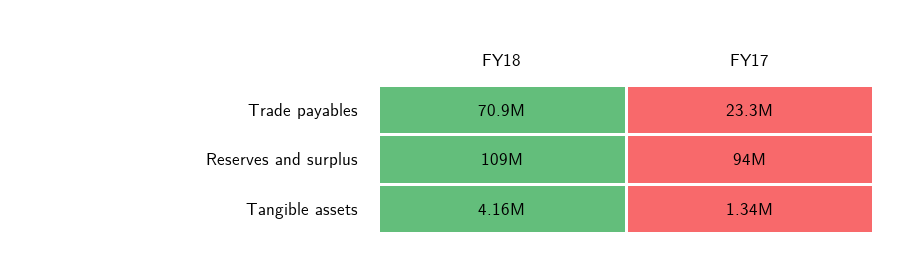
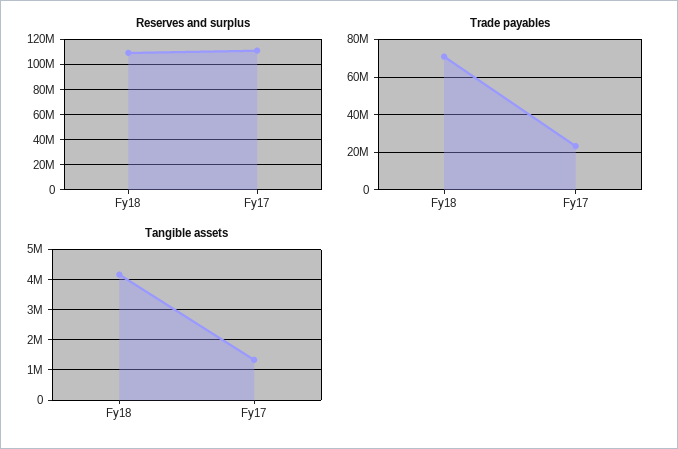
Reserves and surplus, FY17: 94000000 -> 110000000

